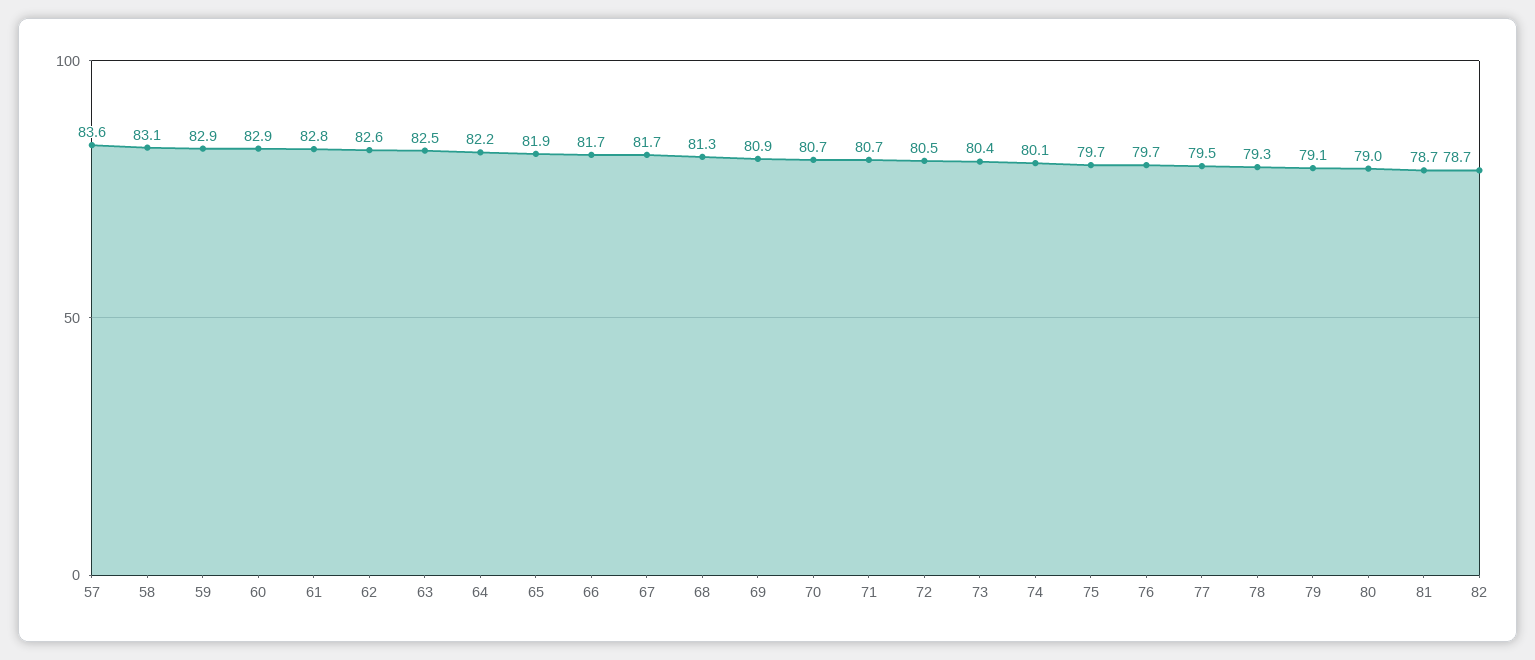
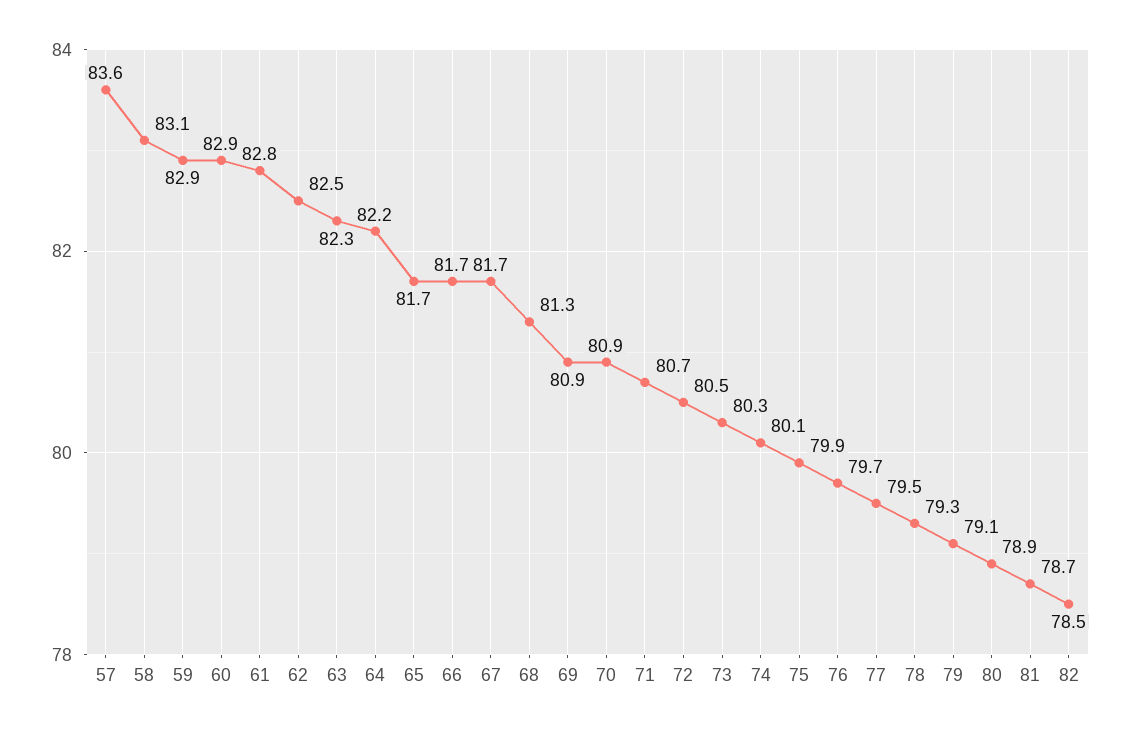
62: 82.6 -> 82.5
63: 82.5 -> 82.3
65: 81.9 -> 81.7
70: 80.7 -> 80.9
73: 80.4 -> 80.3
75: 79.7 -> 79.9
80: 79 -> 78.9
82: 78.7 -> 78.5

